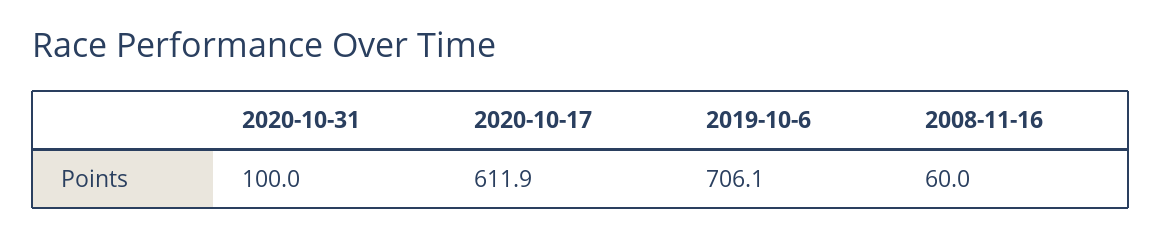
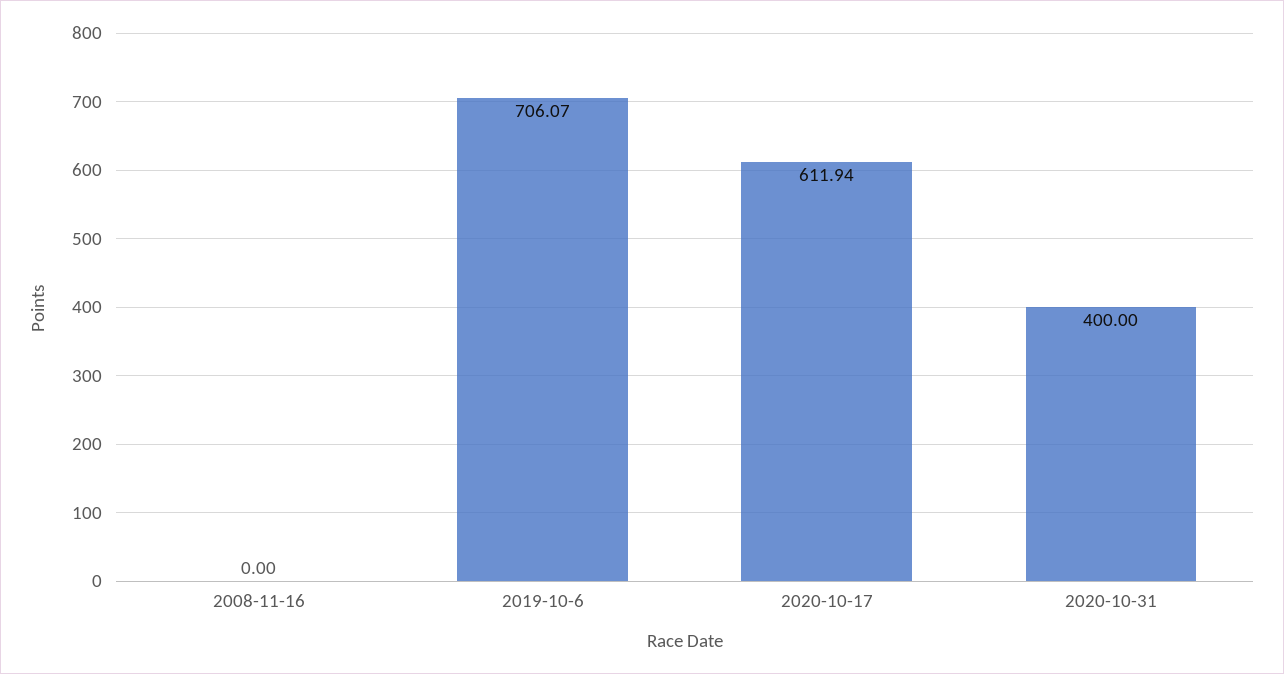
2020-10-31: 100 -> 400
2008-11-16: 60 -> 0

